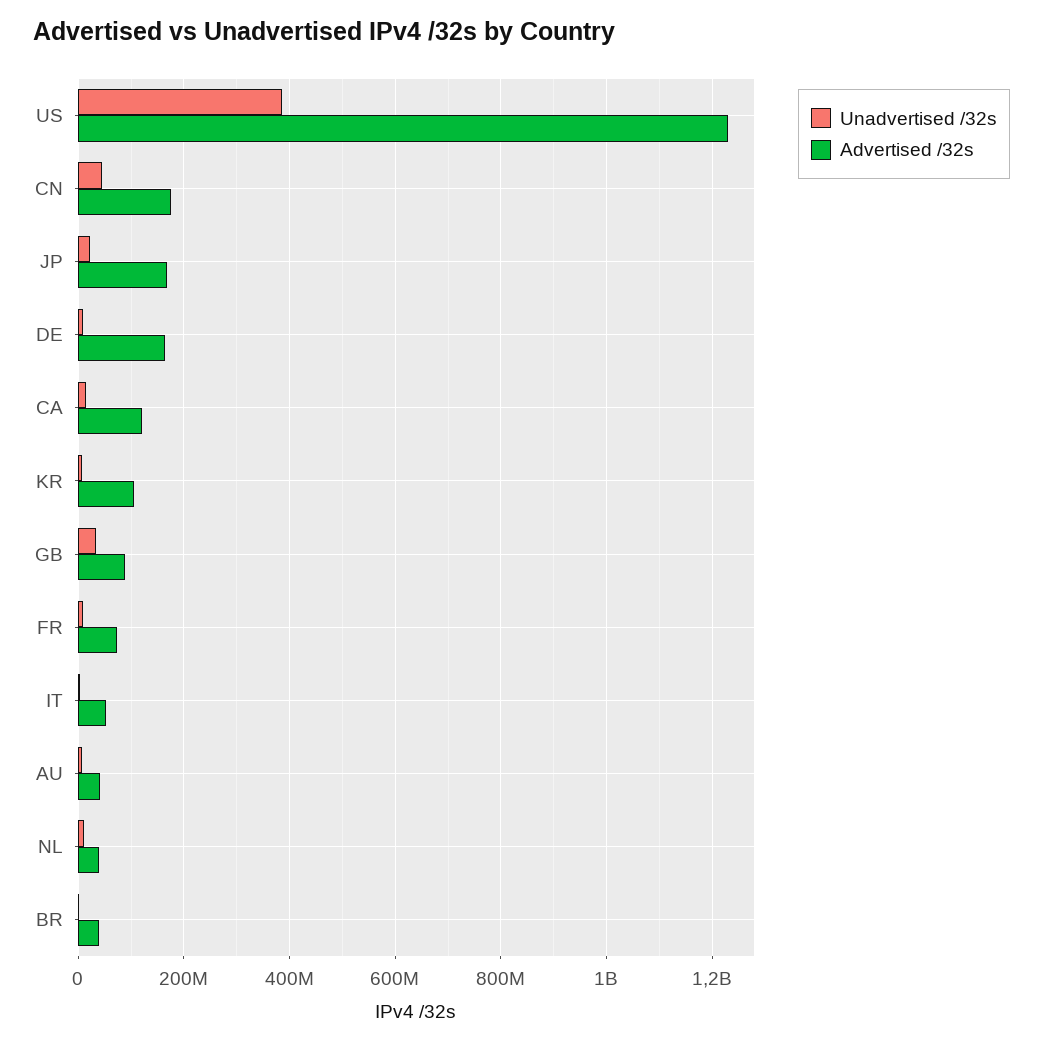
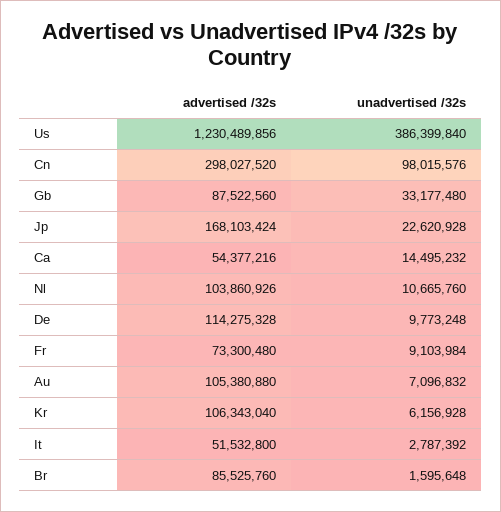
Unadvertised /32s, CN: 40000000 -> 98015576
Advertised /32s, CN: 180000000 -> 298027520
Advertised /32s, DE: 160000000 -> 114275328
Advertised /32s, CA: 120000000 -> 54377216
Advertised /32s, AU: 40000000 -> 105380880
Advertised /32s, NL: 40000000 -> 103860926
Advertised /32s, BR: 40000000 -> 85525760

